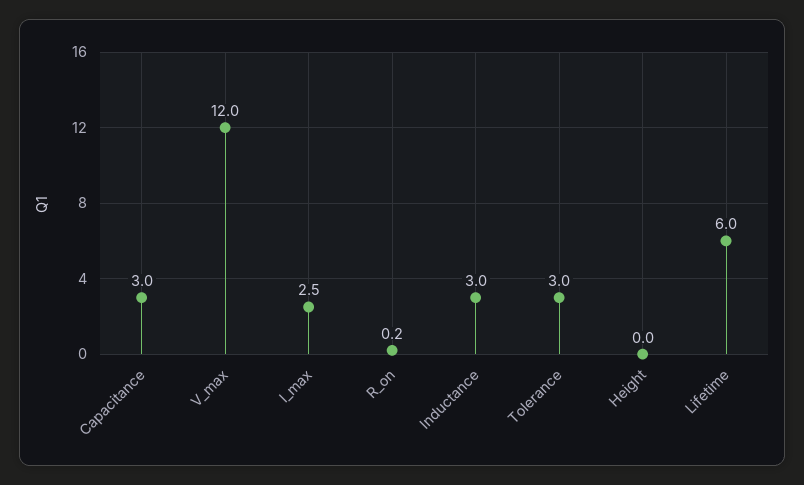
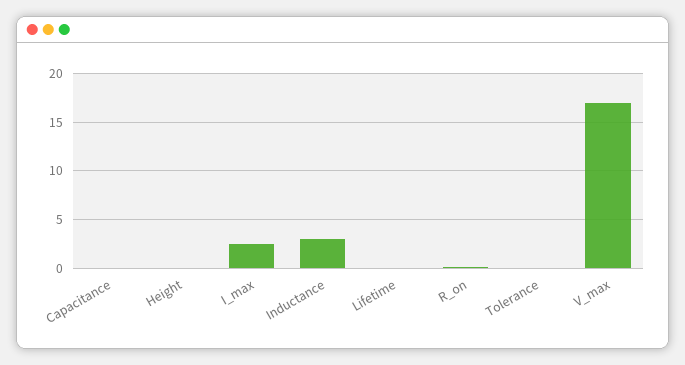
Capacitance: 3 -> 0
V_max: 12 -> 17
Tolerance: 3 -> 0
Lifetime: 6 -> 0

